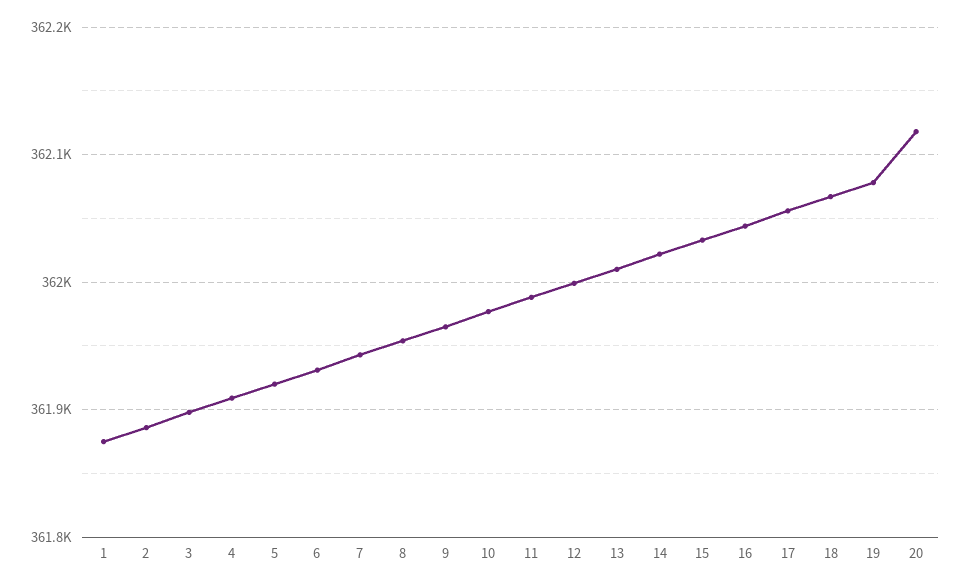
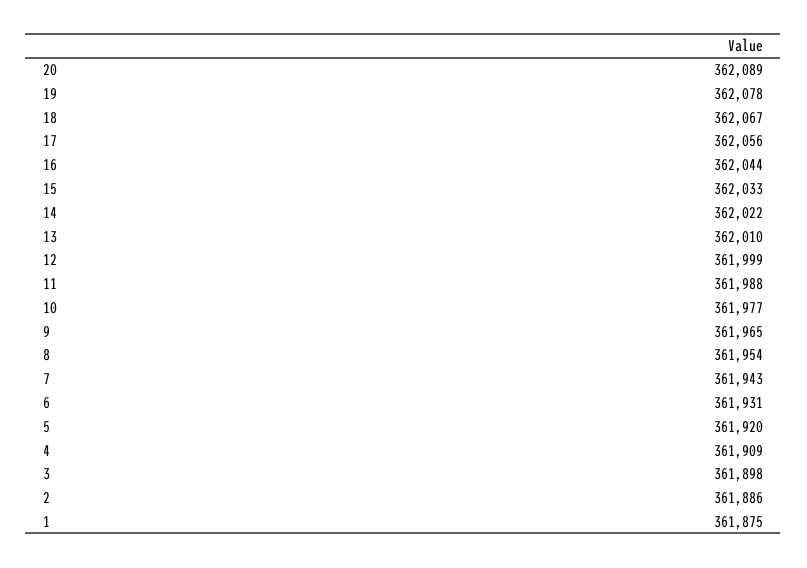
20: 362120 -> 362089

